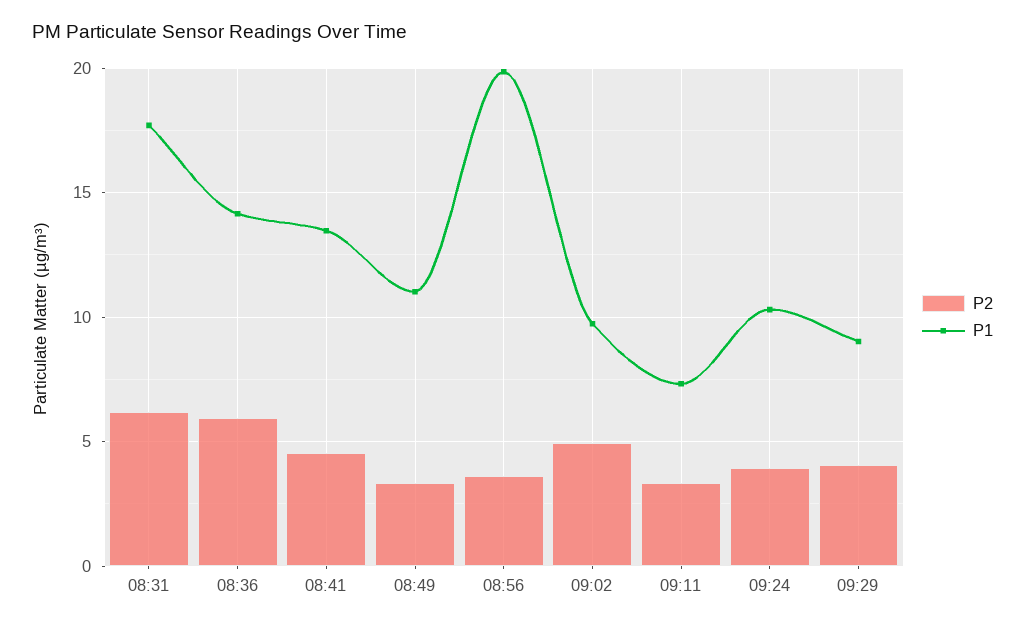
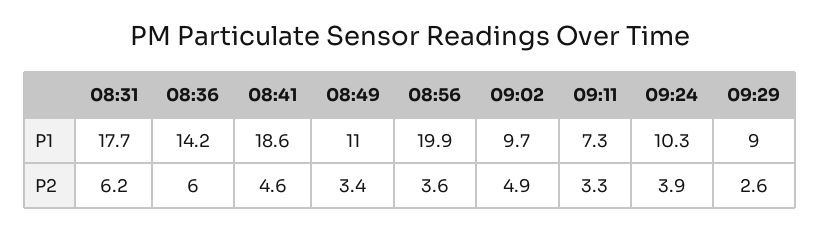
P1, 08:41: 13.5 -> 18.6
P2, 09:29: 4 -> 2.6

